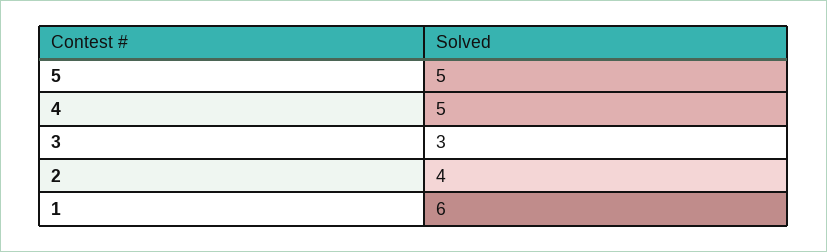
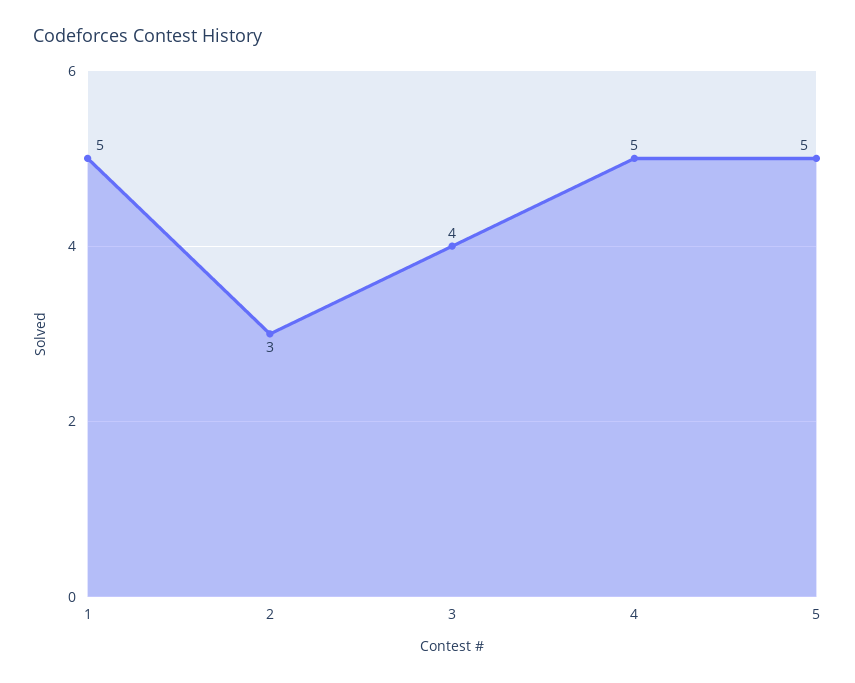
3: 3 -> 4
2: 4 -> 3
1: 6 -> 5

